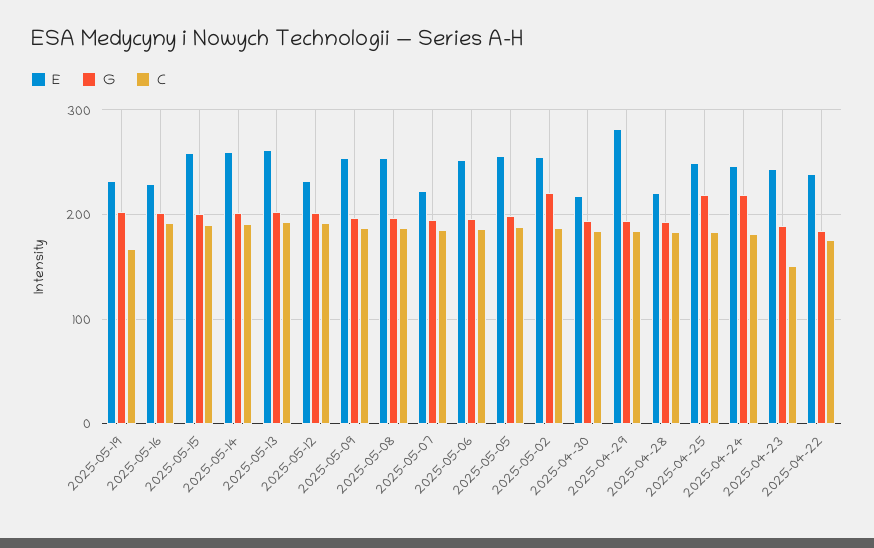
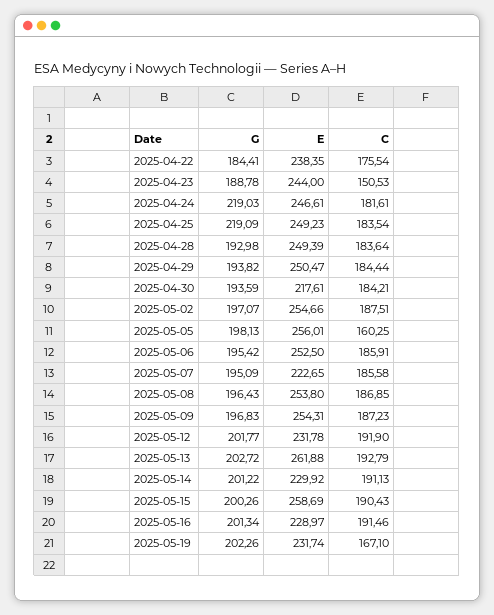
E, 2025-05-14: 260 -> 229.92
C, 2025-05-05: 190 -> 160.25
G, 2025-05-02: 220 -> 197.07
E, 2025-04-29: 280 -> 250.47
E, 2025-04-28: 220 -> 249.39

